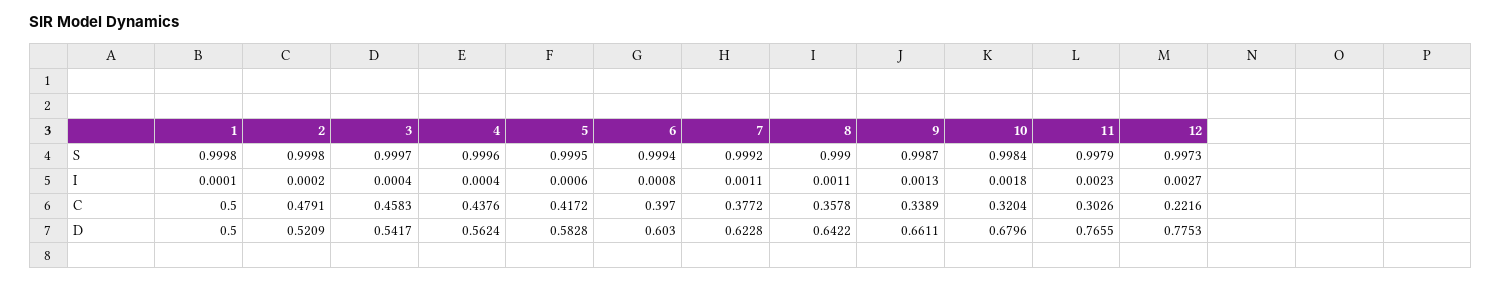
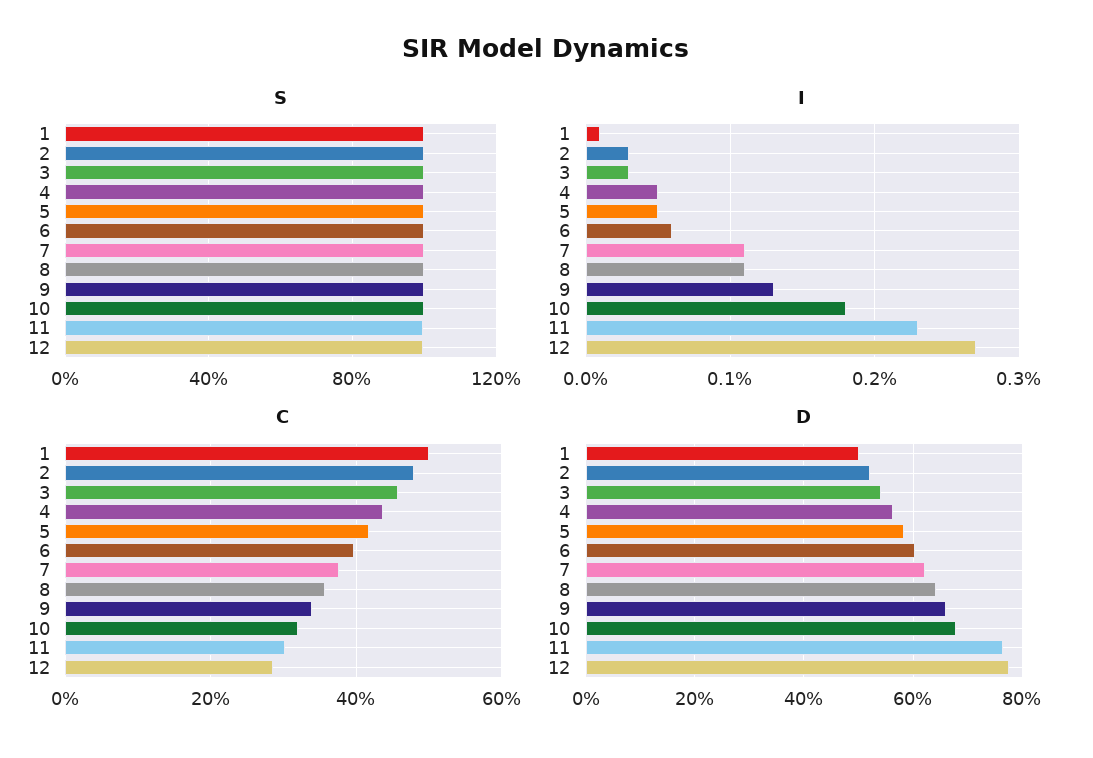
I, 2: 0.0002 -> 0.0003
I, 3: 0.0004 -> 0.0003
I, 4: 0.0004 -> 0.0005
I, 5: 0.0006 -> 0.0005
I, 6: 0.0008 -> 0.0006
C, 12: 0.2216 -> 0.28

